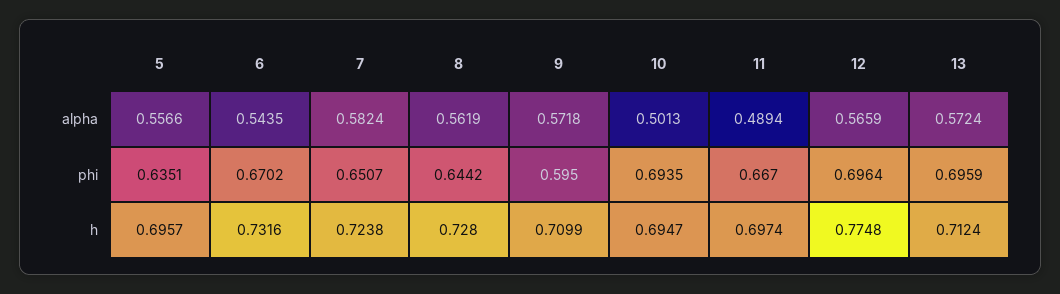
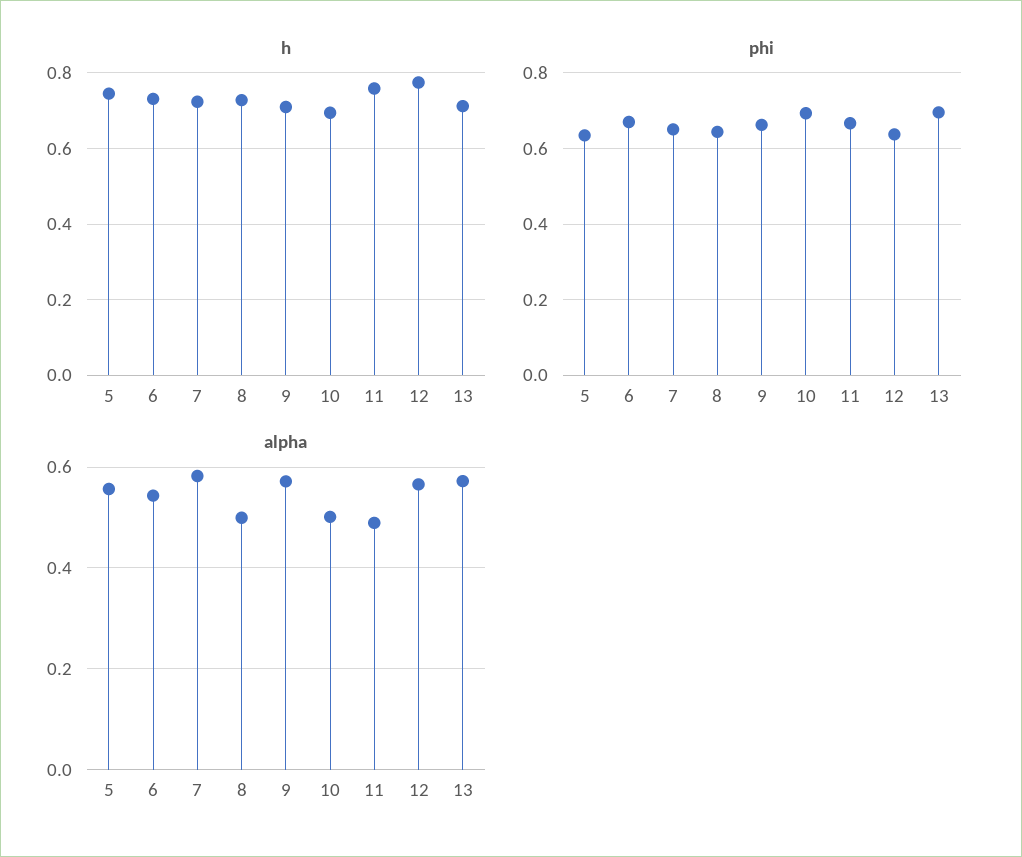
alpha, 8: 0.5619 -> 0.5
phi, 9: 0.595 -> 0.66
phi, 12: 0.6964 -> 0.64
h, 5: 0.6957 -> 0.74
h, 11: 0.6974 -> 0.76

